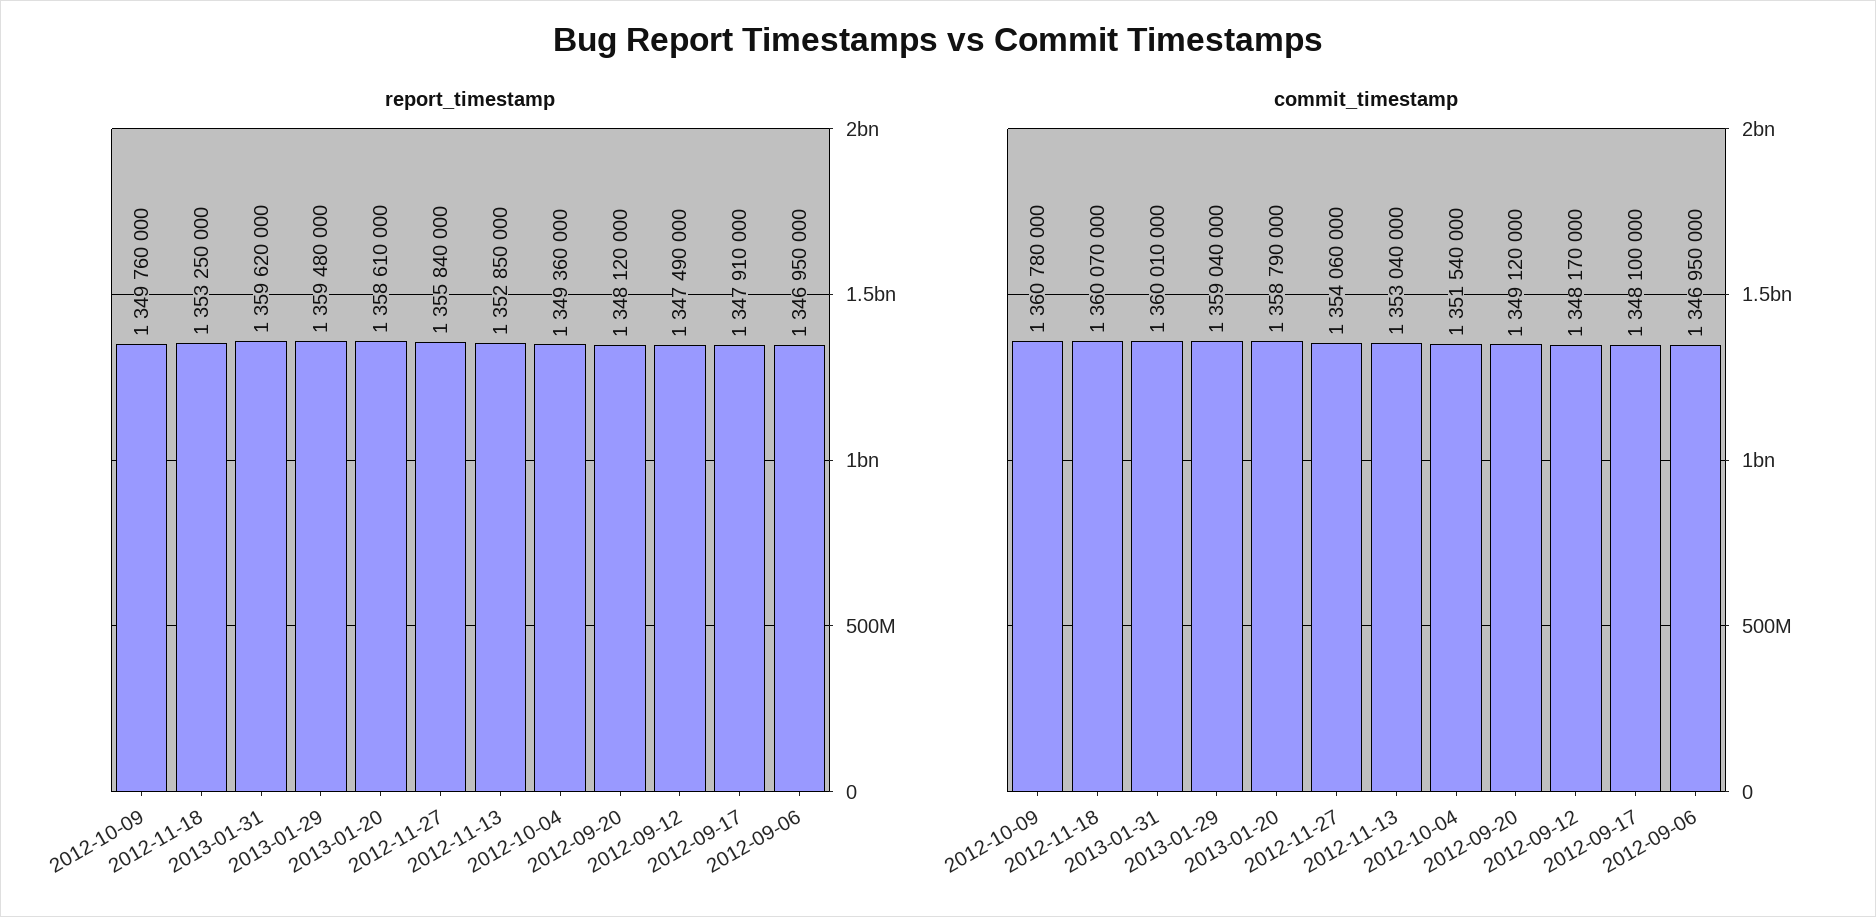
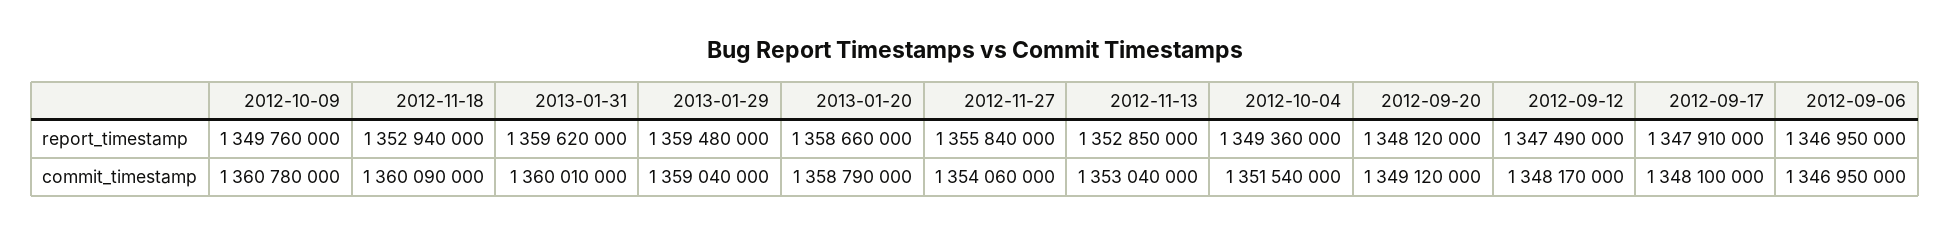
report_timestamp, 2012-11-18: 1353250000 -> 1352940000
report_timestamp, 2013-01-20: 1358610000 -> 1358660000
commit_timestamp, 2012-11-18: 1360070000 -> 1360090000

